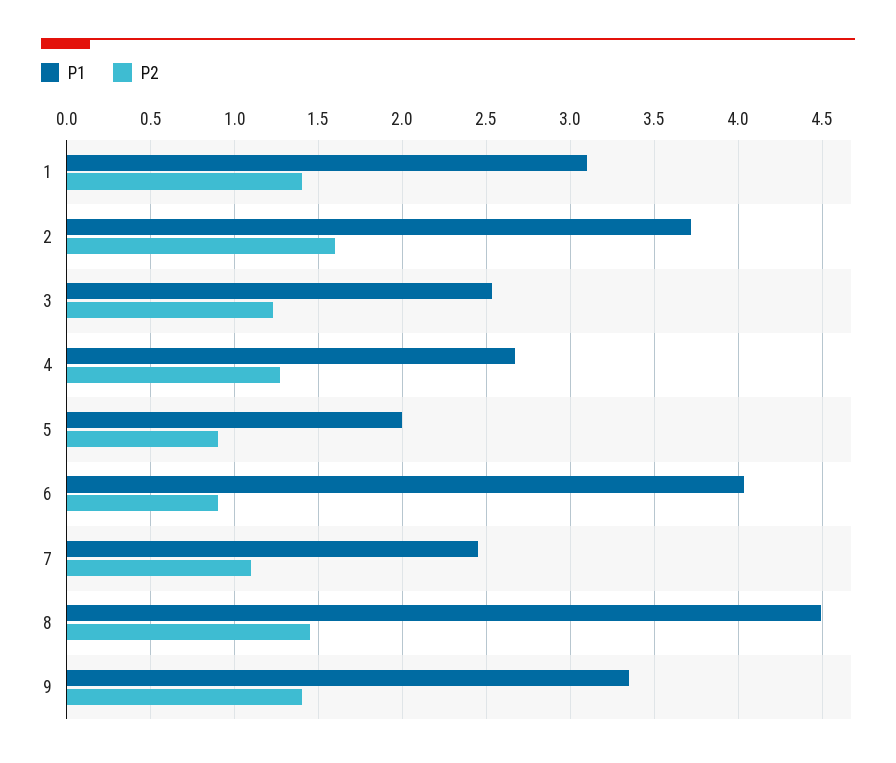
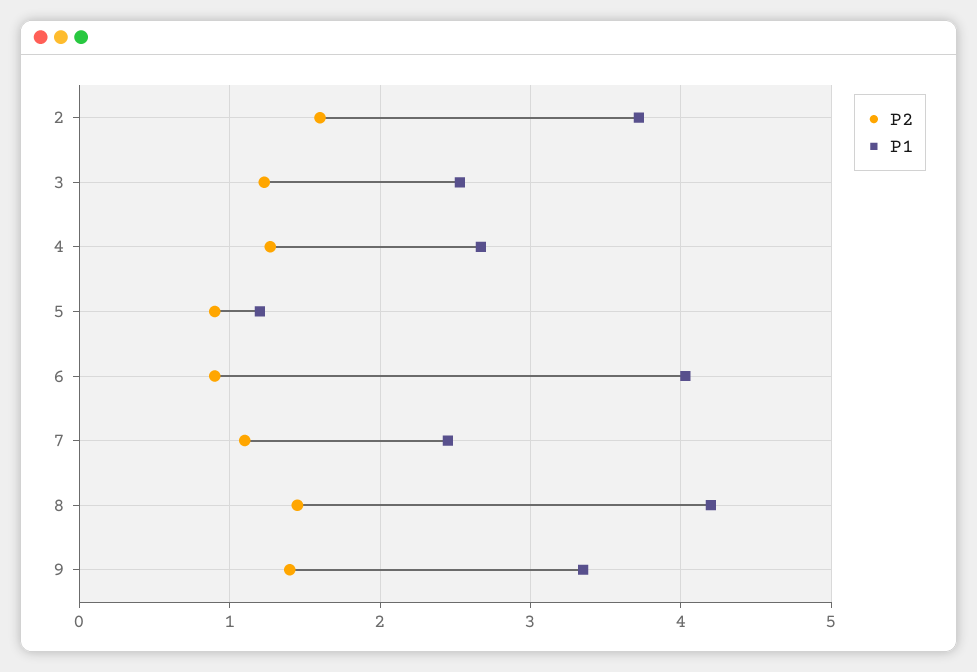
P1, 1: 3.1 -> none
P2, 1: 1.4 -> none
P1, 5: 2 -> 1.2
P1, 8: 4.5 -> 4.2

